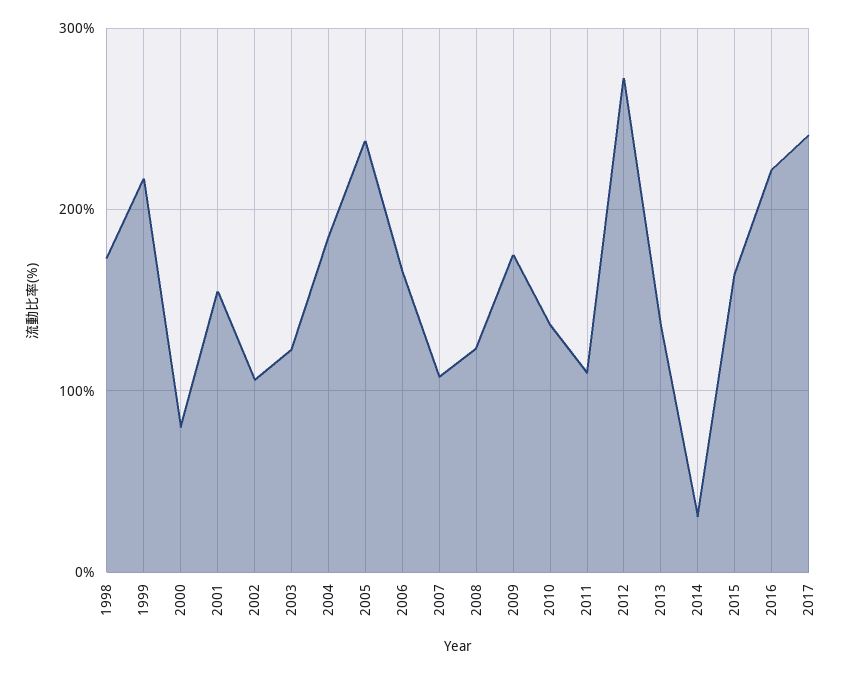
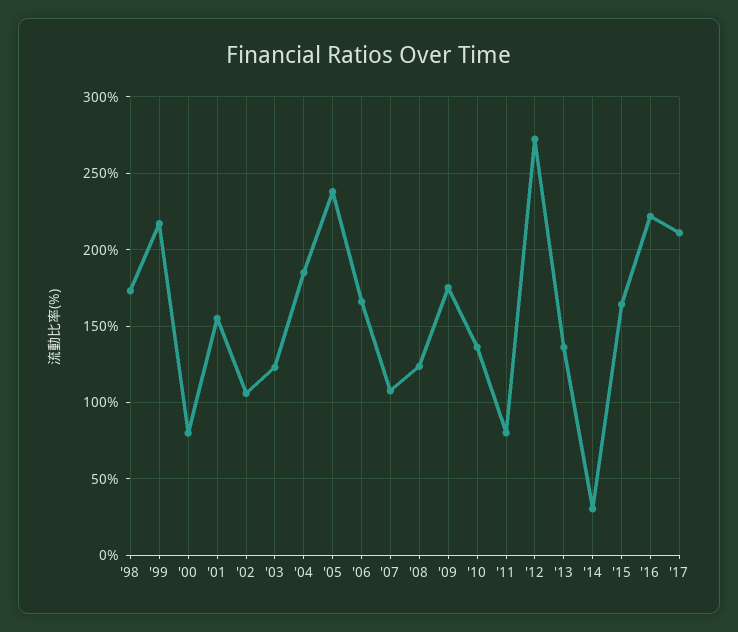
2011: 110 -> 80
2017: 240 -> 210

